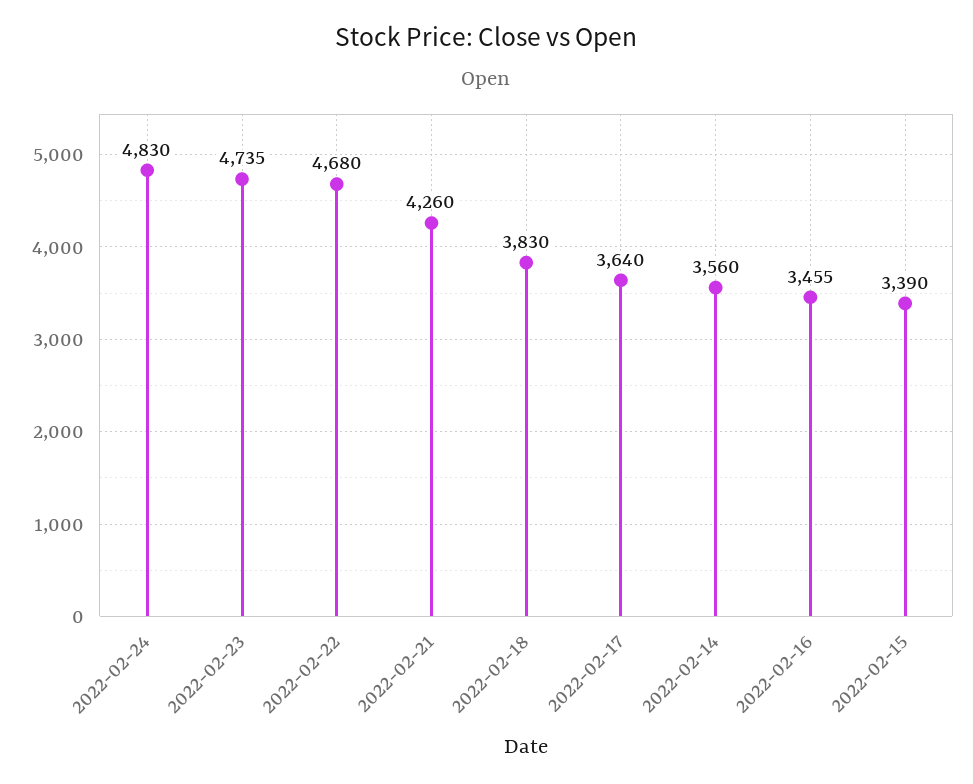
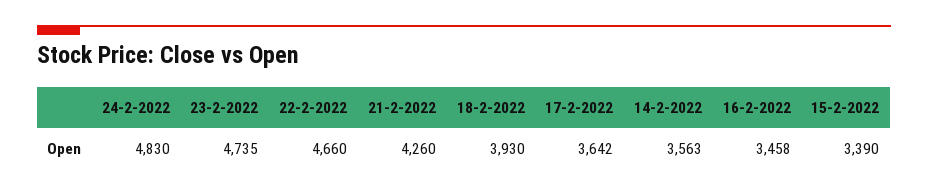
2022-02-22: 4680 -> 4660
2022-02-18: 3830 -> 3930
2022-02-17: 3640 -> 3642
2022-02-14: 3560 -> 3563
2022-02-16: 3455 -> 3458

